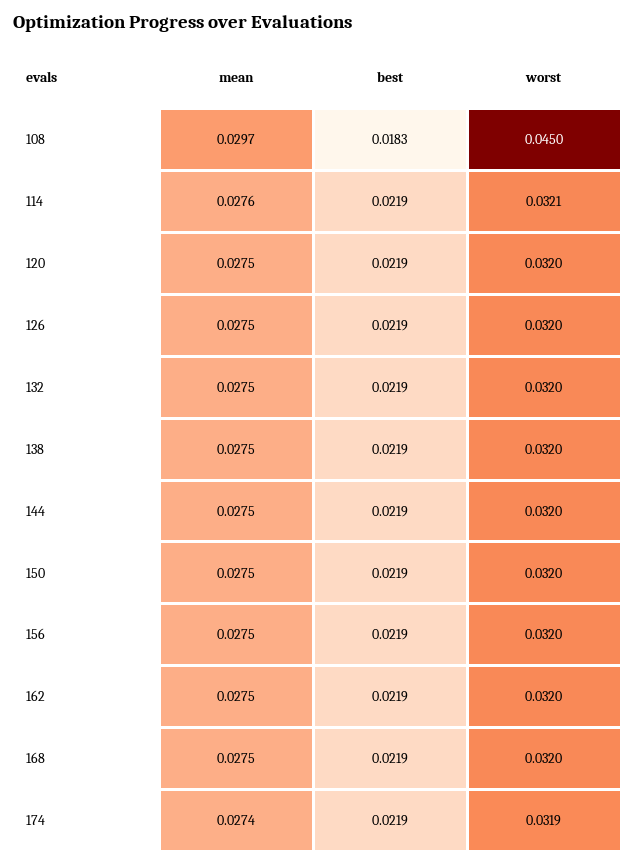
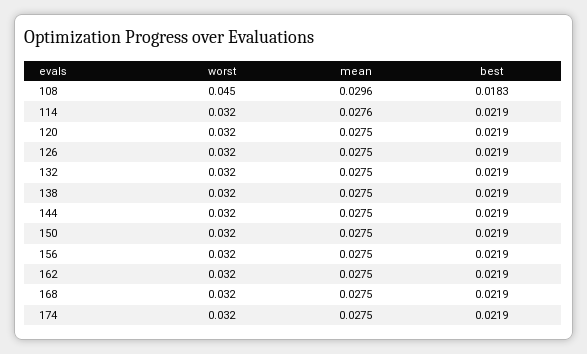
mean, 108: 0.0297 -> 0.0296
worst, 114: 0.0321 -> 0.032
mean, 174: 0.0274 -> 0.0275
worst, 174: 0.0319 -> 0.032

